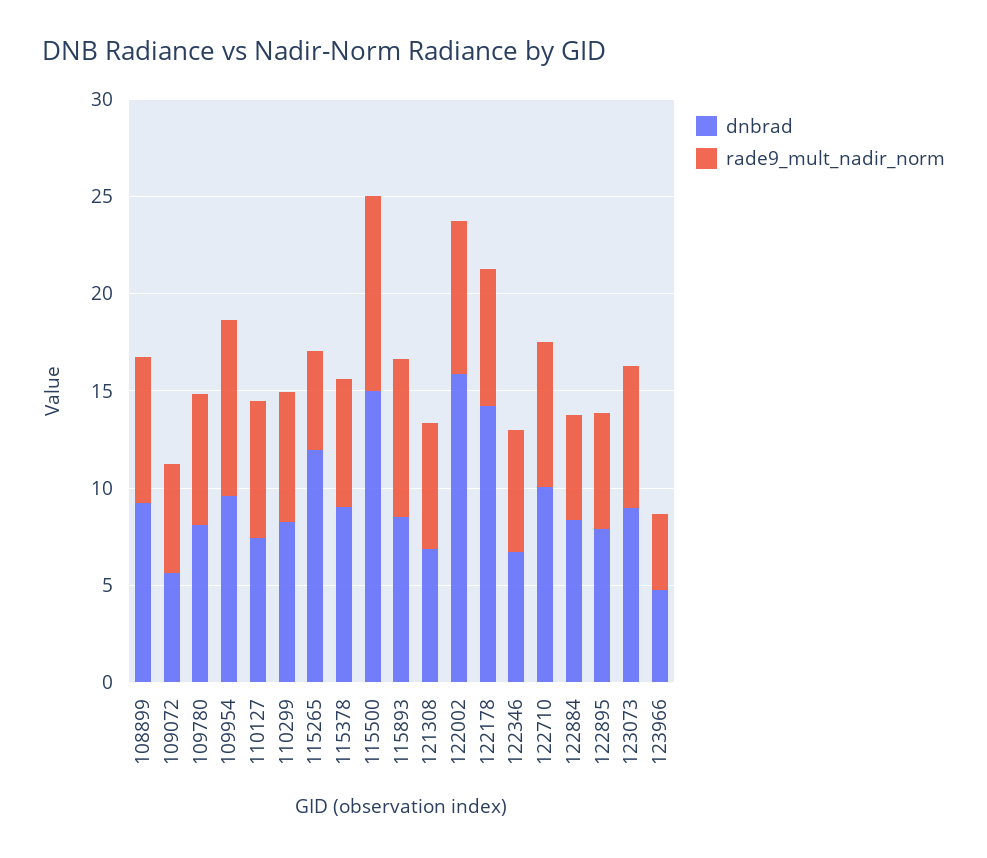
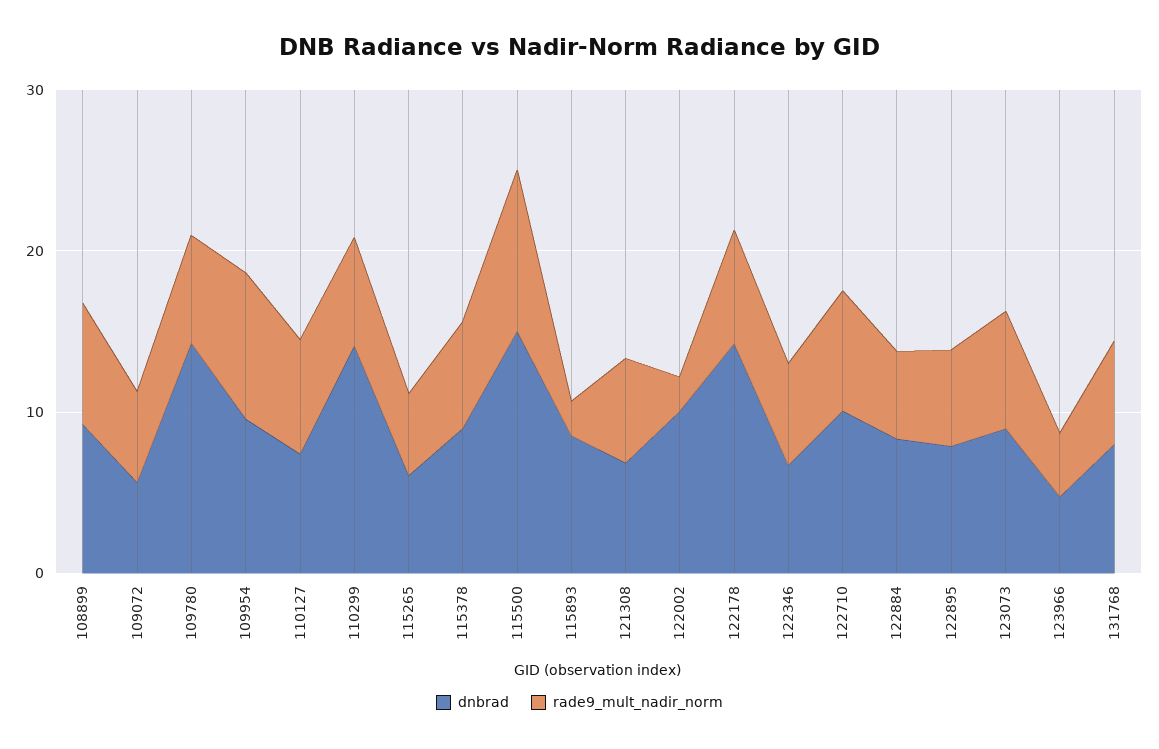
dnbrad, 109780: 8 -> 14
dnbrad, 110299: 8 -> 14
dnbrad, 115265: 12 -> 6
rade9_mult_nadir_norm, 115893: 8 -> 2
dnbrad, 122002: 16 -> 10
rade9_mult_nadir_norm, 122002: 8 -> 2
dnbrad, 131768: none -> 8
rade9_mult_nadir_norm, 131768: none -> 6

